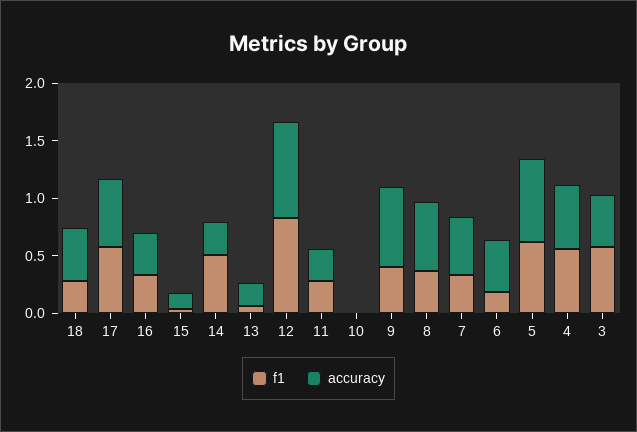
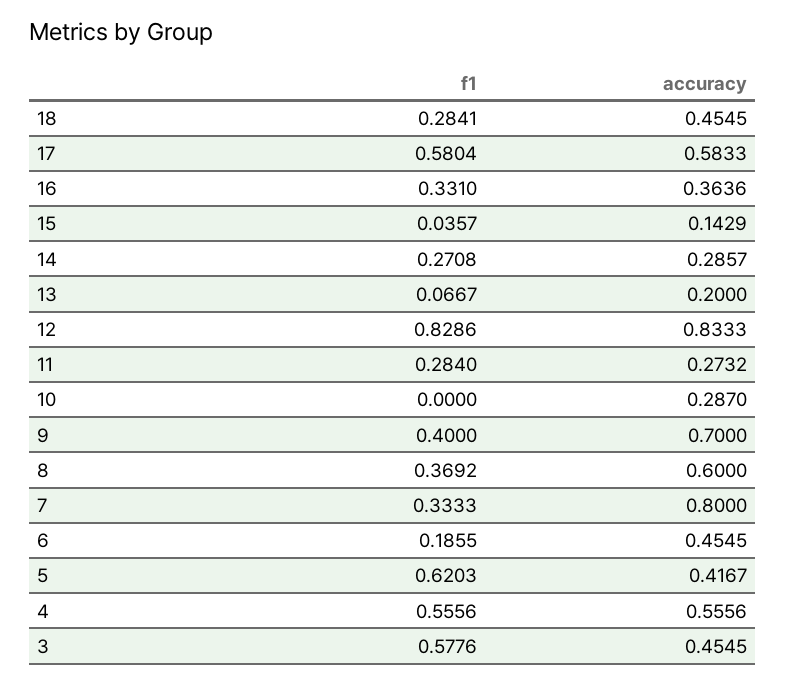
f1, 14: 0.5 -> 0.2708
accuracy, 10: 0 -> 0.287
accuracy, 7: 0.5 -> 0.8
accuracy, 5: 0.7 -> 0.4167

